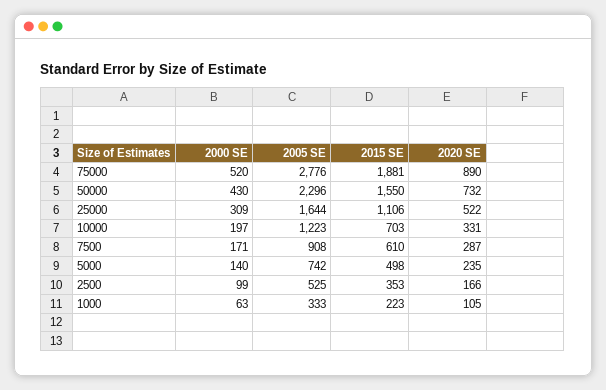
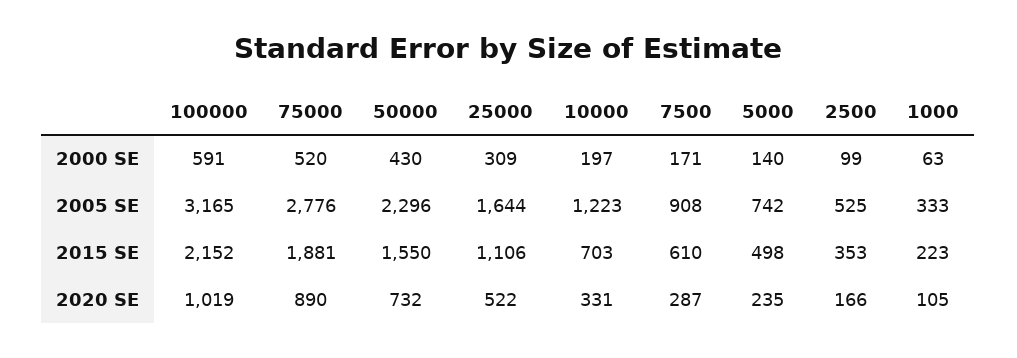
2000 SE, 100000: none -> 591
2005 SE, 100000: none -> 3165
2015 SE, 100000: none -> 2152
2020 SE, 100000: none -> 1019

